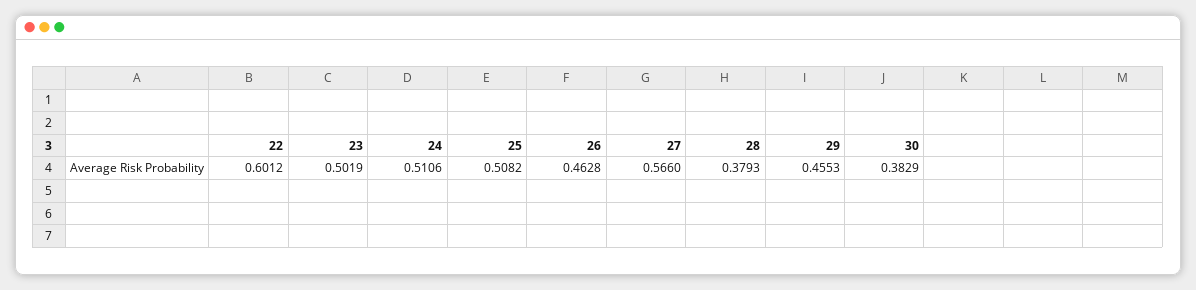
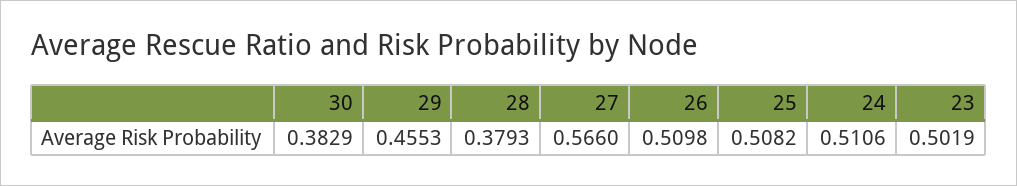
22: 0.6012 -> none
26: 0.4628 -> 0.5098

